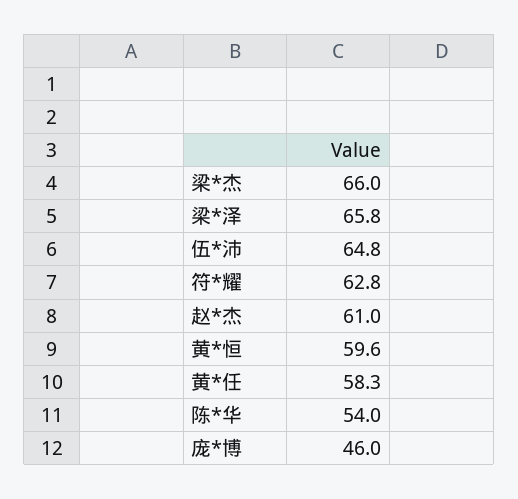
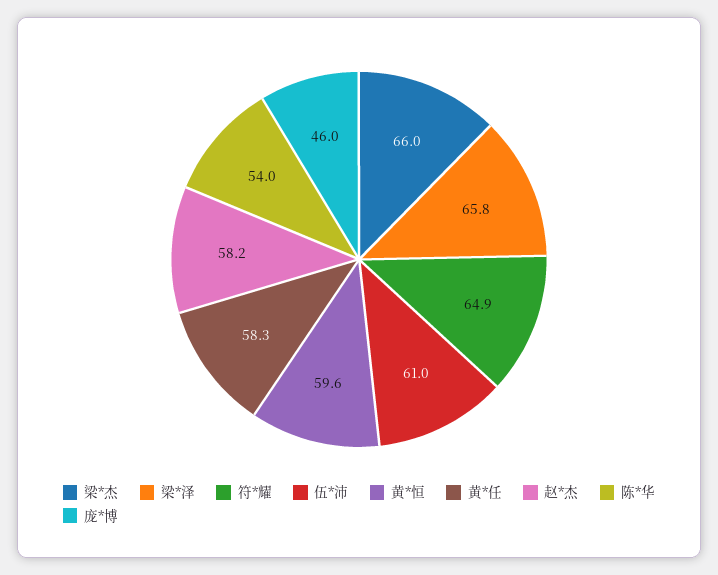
伍*沛: 64.8 -> 61
符*耀: 62.8 -> 64.9
赵*杰: 61 -> 58.2

